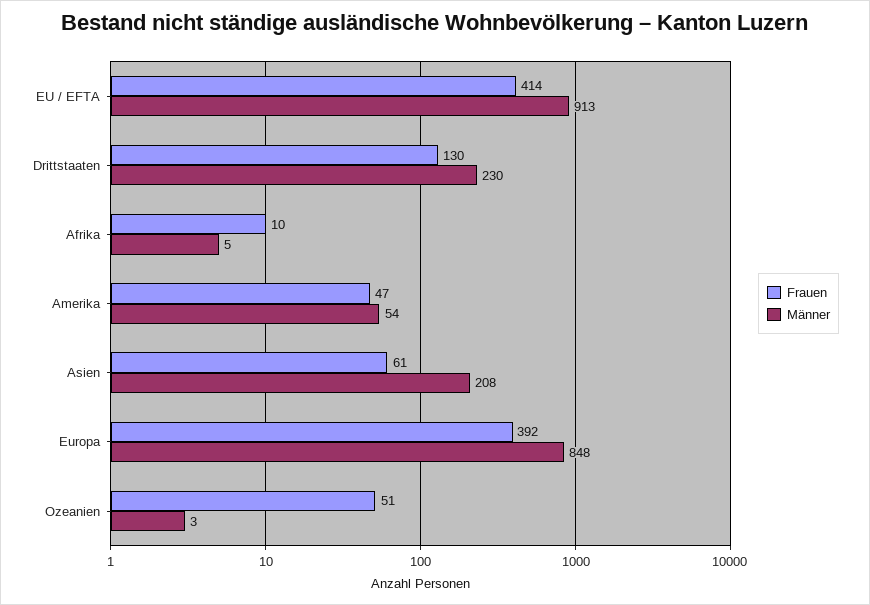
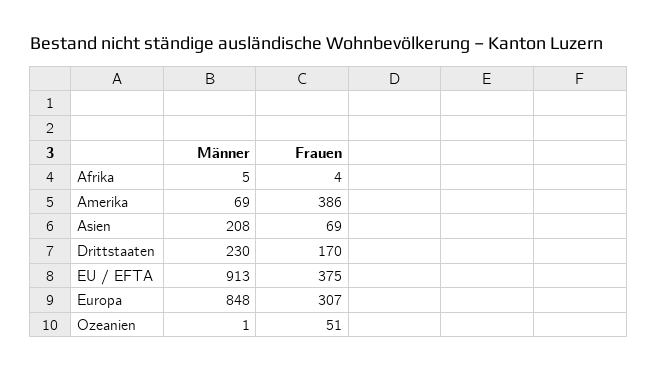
Frauen, EU / EFTA: 414 -> 375
Frauen, Drittstaaten: 130 -> 170
Frauen, Afrika: 10 -> 4
Frauen, Amerika: 47 -> 386
Männer, Amerika: 54 -> 69
Frauen, Asien: 61 -> 69
Frauen, Europa: 392 -> 307
Männer, Ozeanien: 3 -> 1

